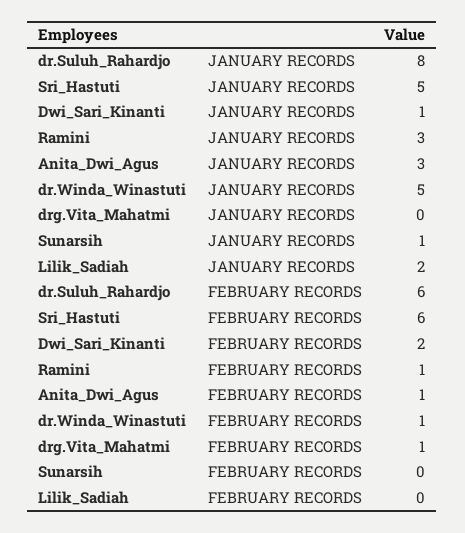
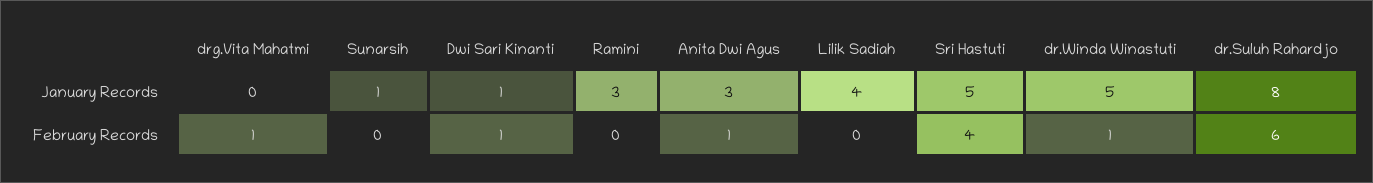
Lilik_Sadiah, JANUARY RECORDS: 2 -> 4
Sri_Hastuti, FEBRUARY RECORDS: 6 -> 4
Dwi_Sari_Kinanti, FEBRUARY RECORDS: 2 -> 1
Ramini, FEBRUARY RECORDS: 1 -> 0

